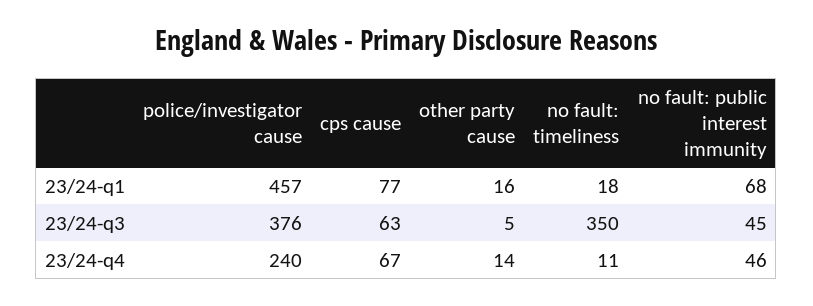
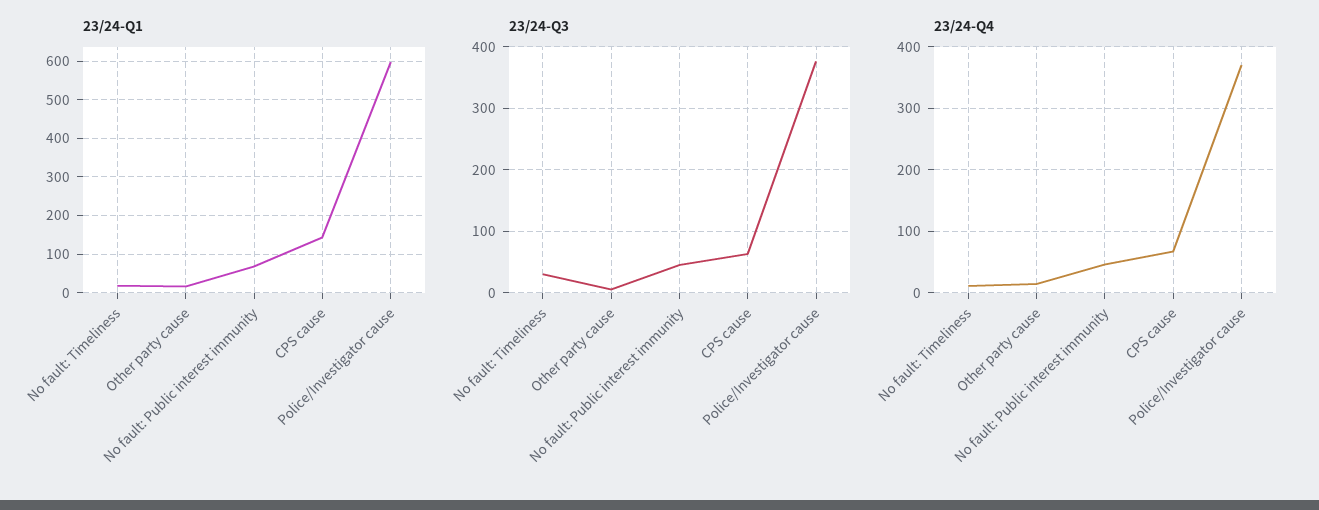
23/24-q1, police/investigator cause: 457 -> 600
23/24-q1, cps cause: 77 -> 140
23/24-q3, no fault: timeliness: 350 -> 30
23/24-q4, police/investigator cause: 240 -> 370

